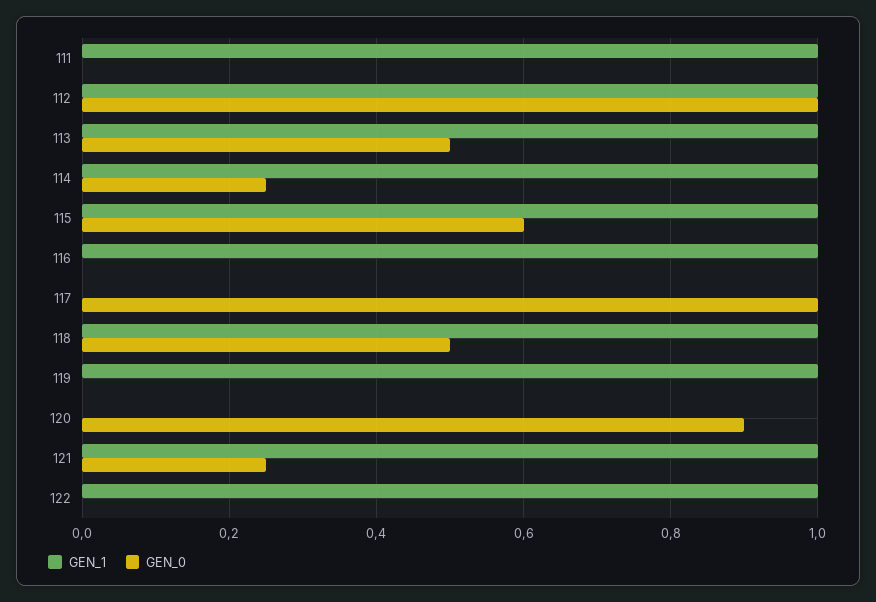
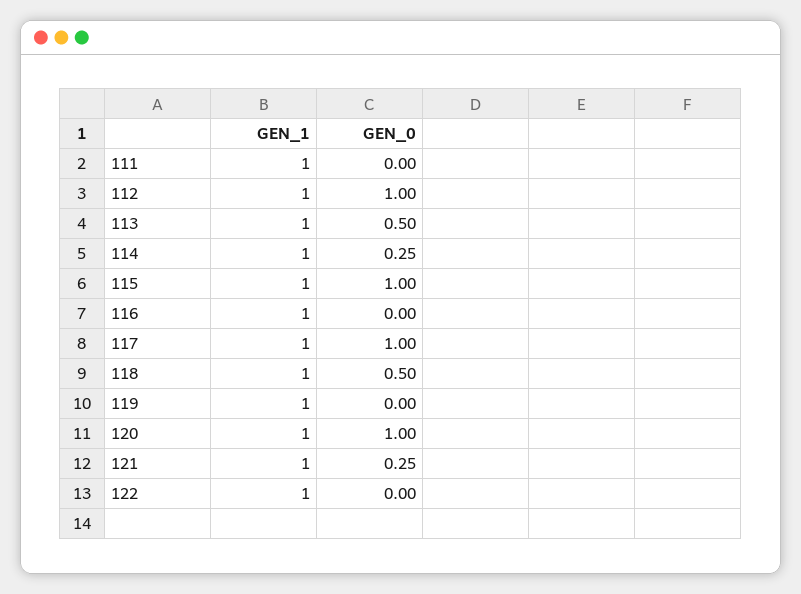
GEN_0, 115: 0.6 -> 1
GEN_1, 117: 0 -> 1
GEN_1, 120: 0 -> 1
GEN_0, 120: 0.9 -> 1

